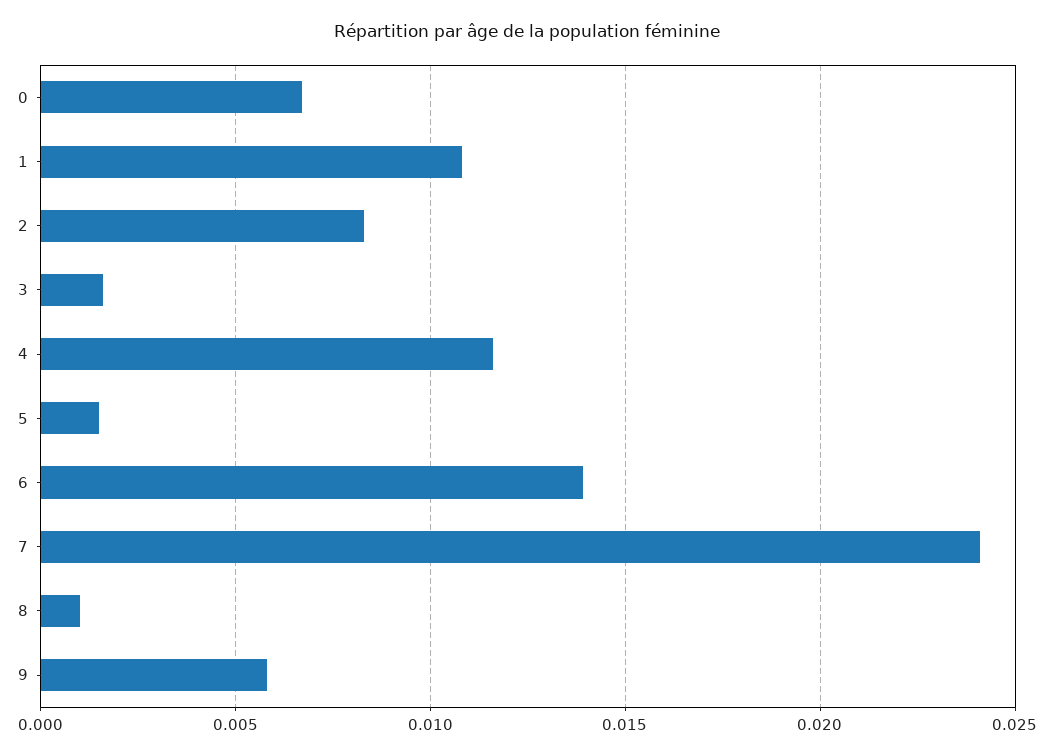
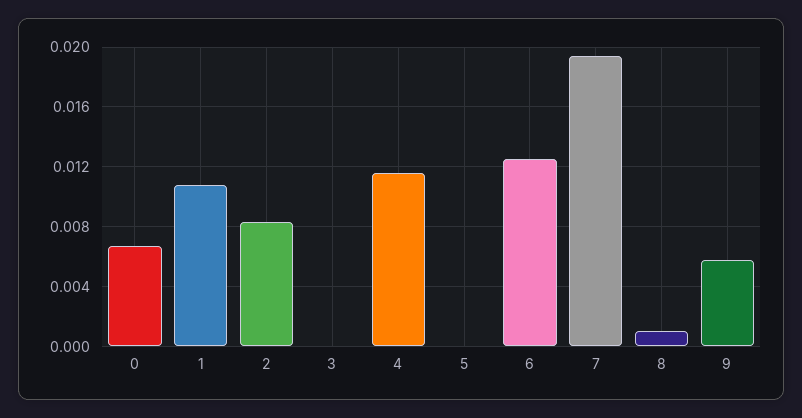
3: 0.0015 -> 0
5: 0.0015 -> 0
6: 0.014 -> 0.0125
7: 0.024 -> 0.0195

